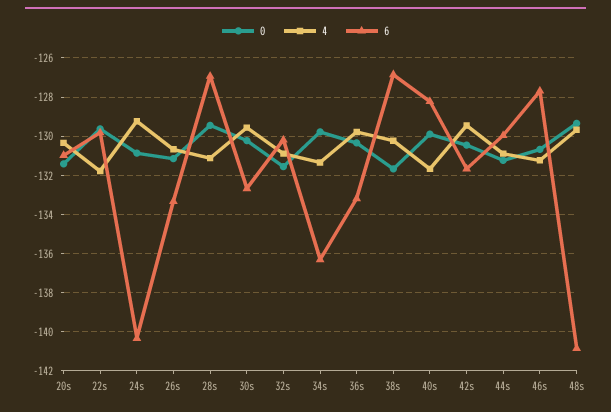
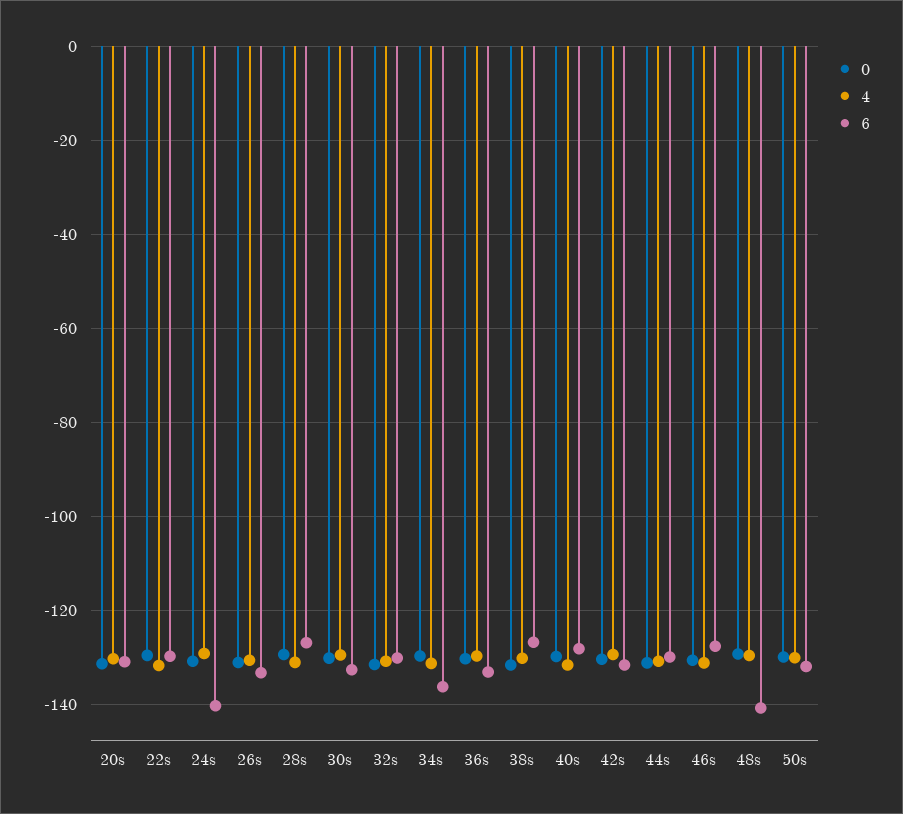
0, 50s: none -> -130
4, 50s: none -> -130
6, 50s: none -> -132

